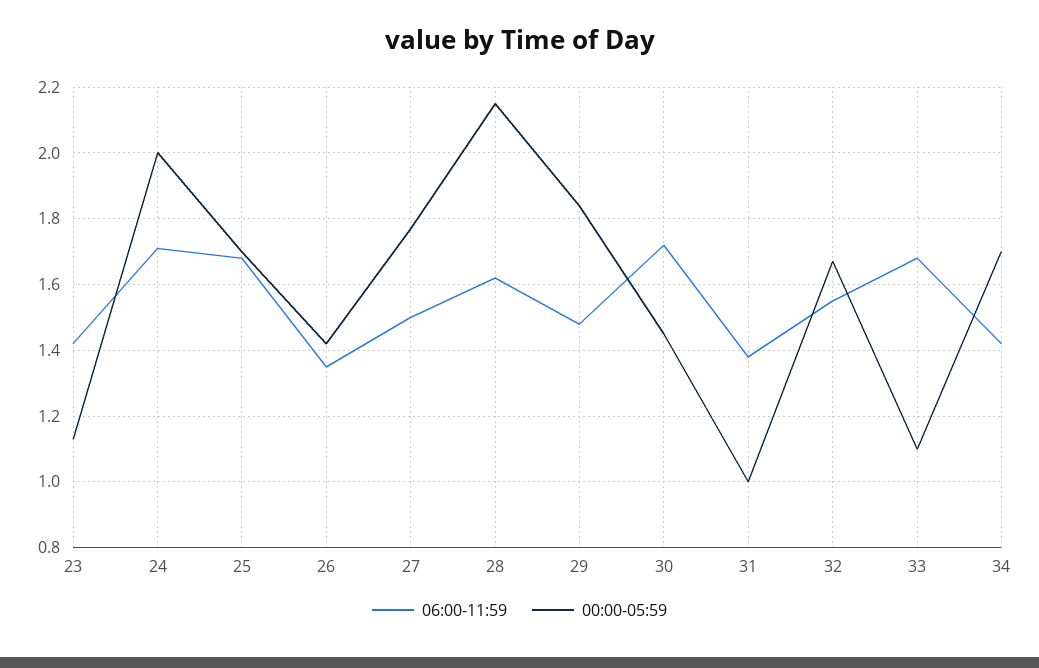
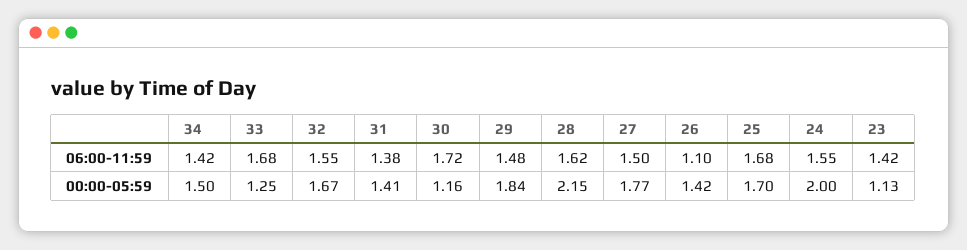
06:00-11:59, 24: 1.7 -> 1.55
06:00-11:59, 26: 1.35 -> 1.1
00:00-05:59, 30: 1.45 -> 1.16
00:00-05:59, 31: 1 -> 1.41
00:00-05:59, 33: 1.1 -> 1.25
00:00-05:59, 34: 1.7 -> 1.5

